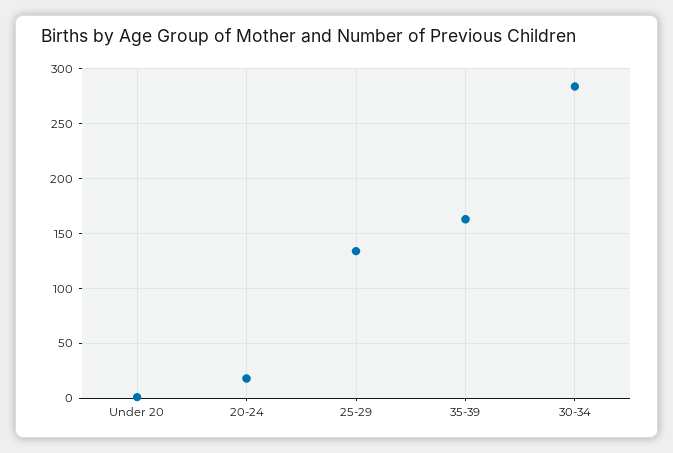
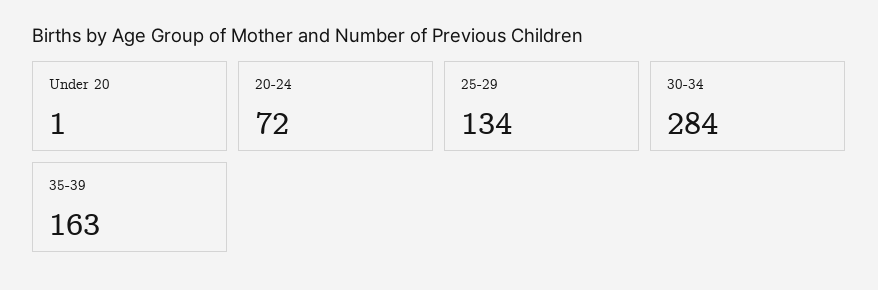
20-24: 20 -> 72

